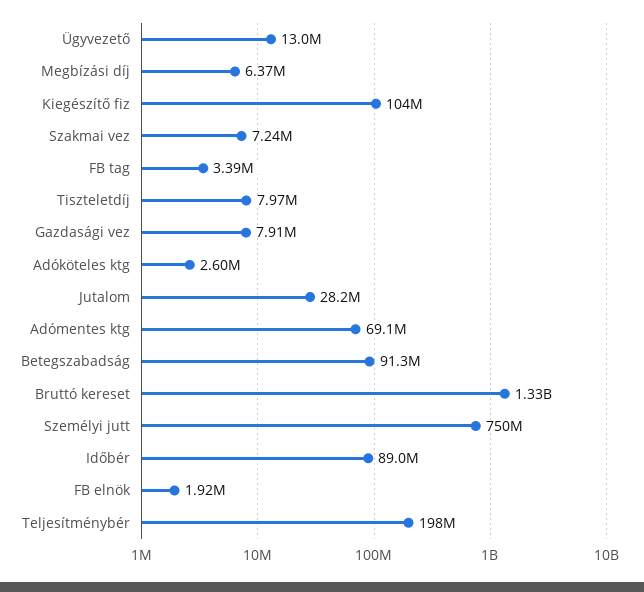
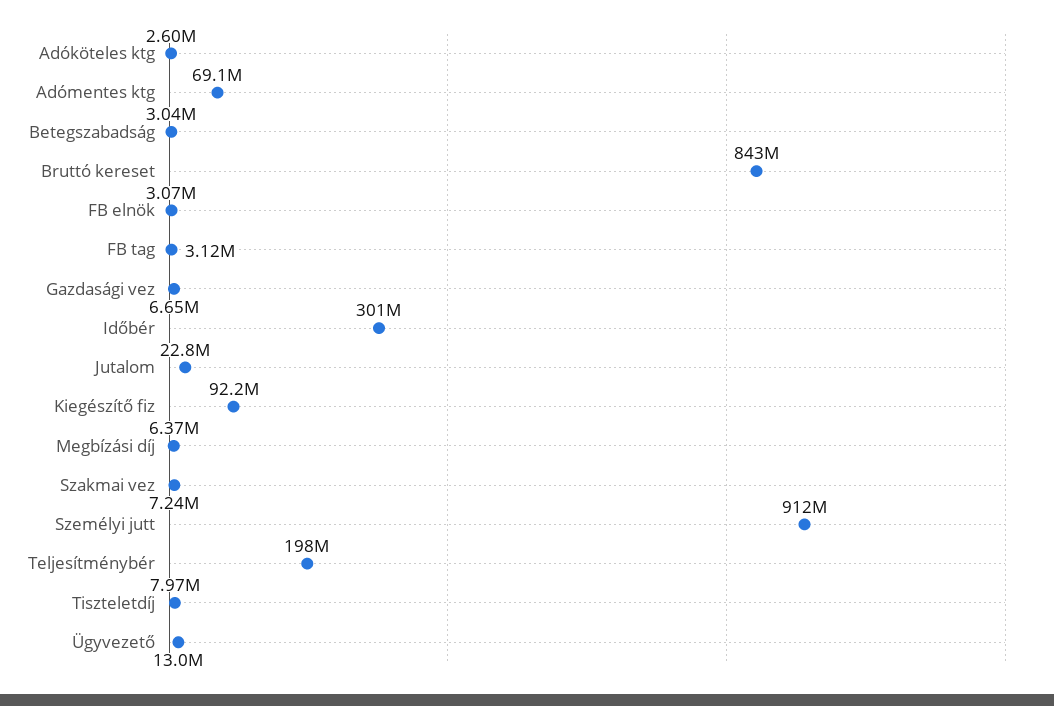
Kiegészítő fiz: 104000000 -> 92200000
FB tag: 3390000 -> 3120000
Gazdasági vez: 7910000 -> 6650000
Jutalom: 28200000 -> 22800000
Betegszabadság: 91300000 -> 3040000
Bruttó kereset: 1330000000 -> 843000000
Személyi jutt: 750000000 -> 912000000
Időbér: 89000000 -> 301000000
FB elnök: 1920000 -> 3070000

